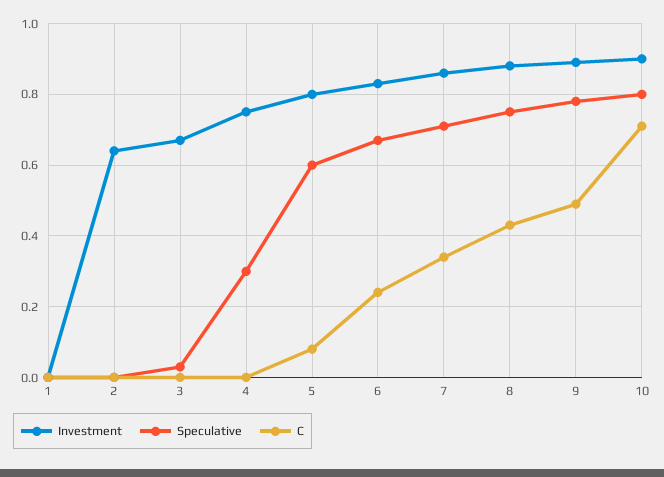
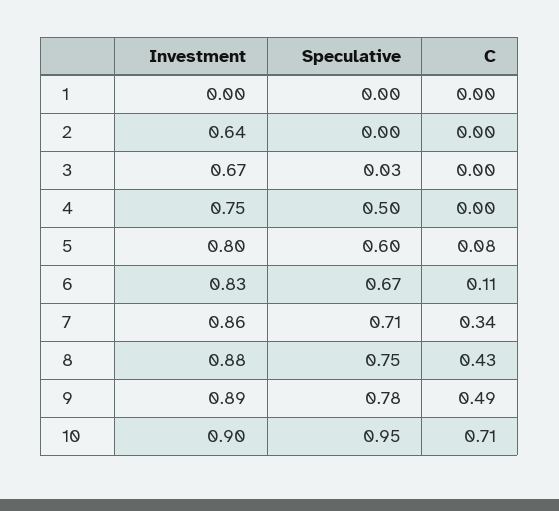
Speculative, 4: 0.3 -> 0.5
C, 6: 0.25 -> 0.11
Speculative, 10: 0.8 -> 0.95

